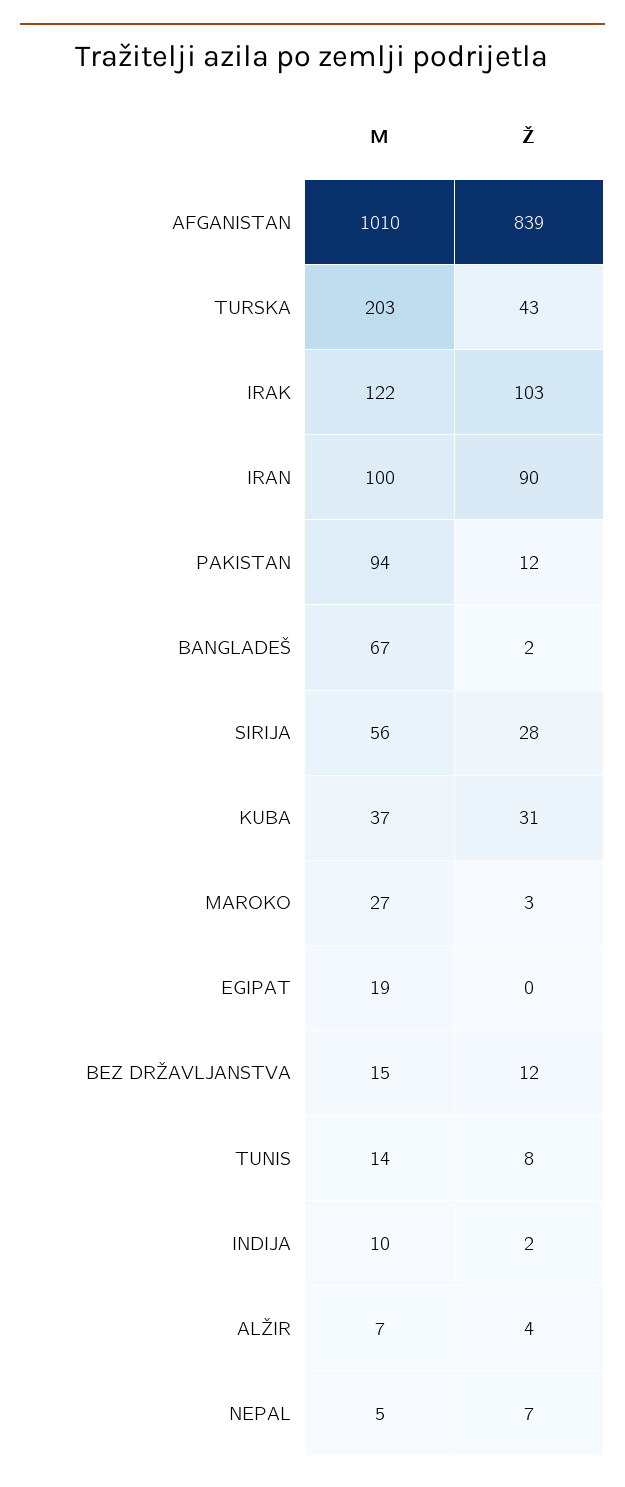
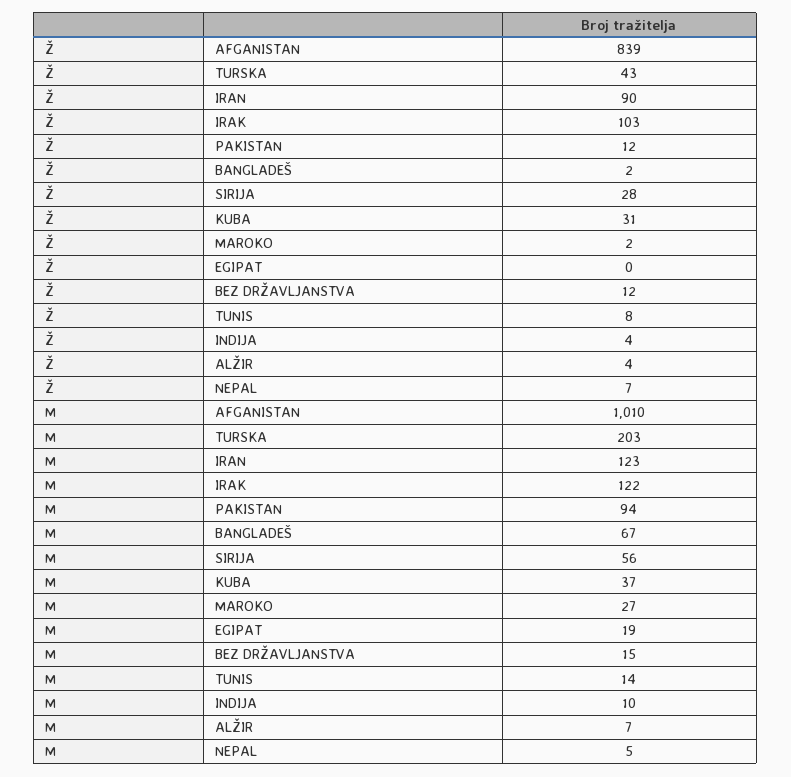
M, IRAN: 100 -> 123
Ž, MAROKO: 3 -> 2
Ž, INDIJA: 2 -> 4

